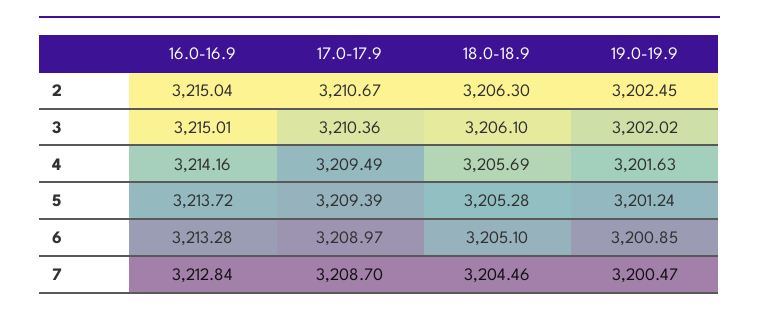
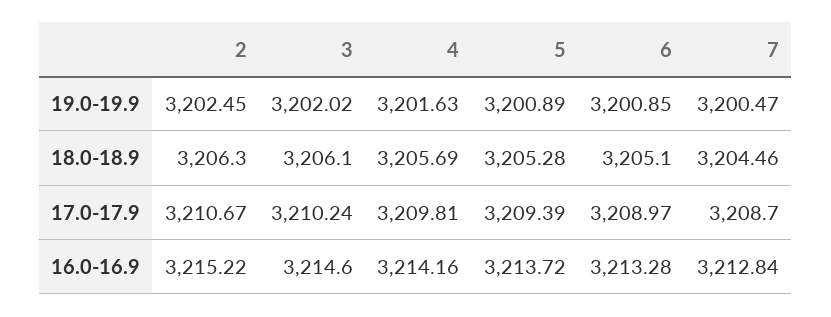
16.0-16.9, 2: 3215.04 -> 3215.22
16.0-16.9, 3: 3215.01 -> 3214.6
17.0-17.9, 3: 3210.36 -> 3210.24
17.0-17.9, 4: 3209.49 -> 3209.81
19.0-19.9, 5: 3201.24 -> 3200.89

